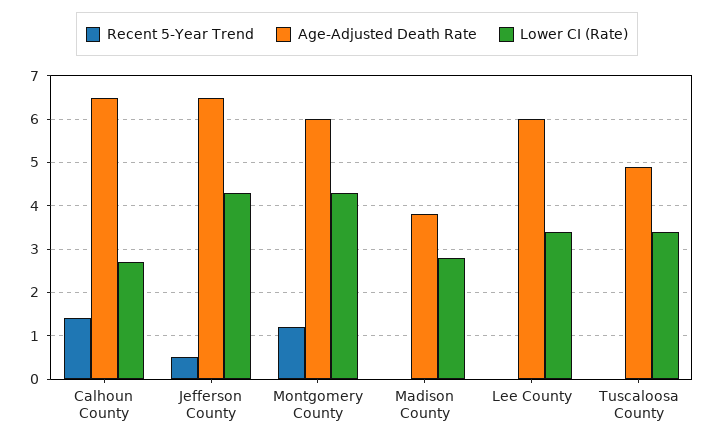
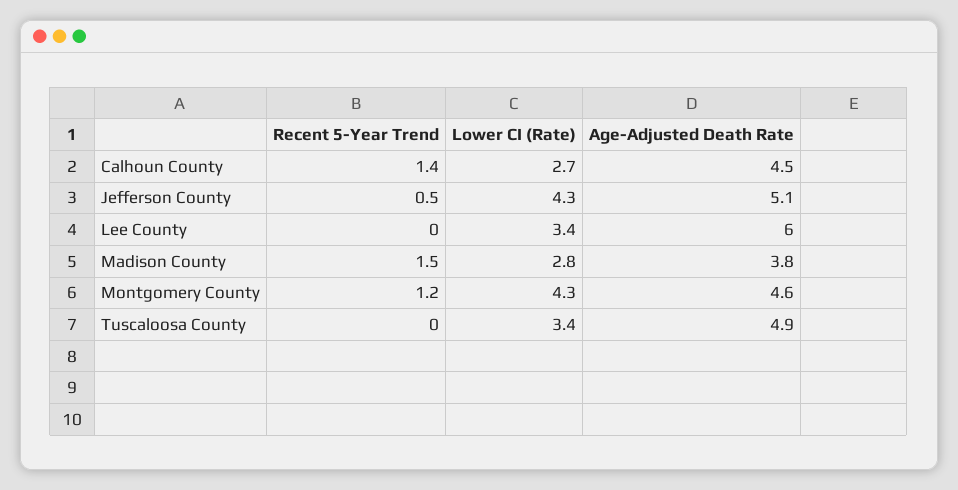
Age-Adjusted Death Rate, Calhoun County: 6.5 -> 4.5
Age-Adjusted Death Rate, Jefferson County: 6.5 -> 5.1
Age-Adjusted Death Rate, Montgomery County: 6 -> 4.6
Recent 5-Year Trend, Madison County: 0 -> 1.5

